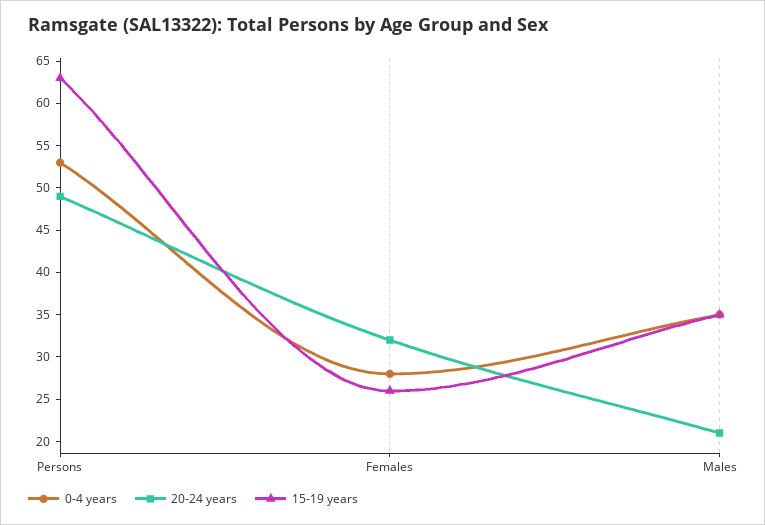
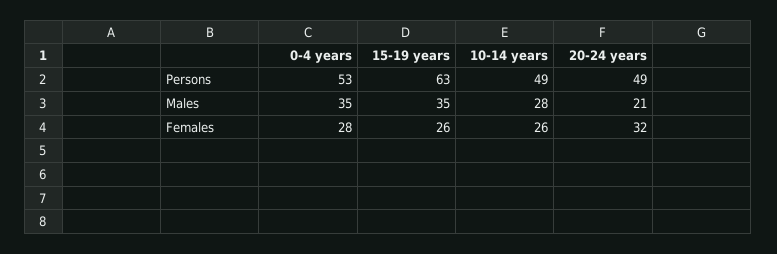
10-14 years, Persons: none -> 49
10-14 years, Males: none -> 28
10-14 years, Females: none -> 26

